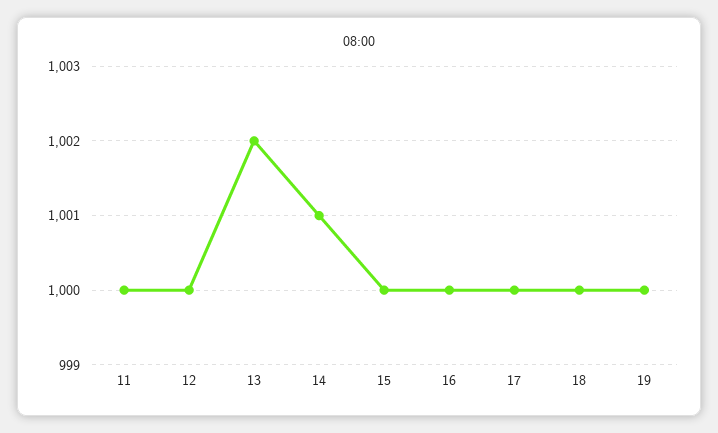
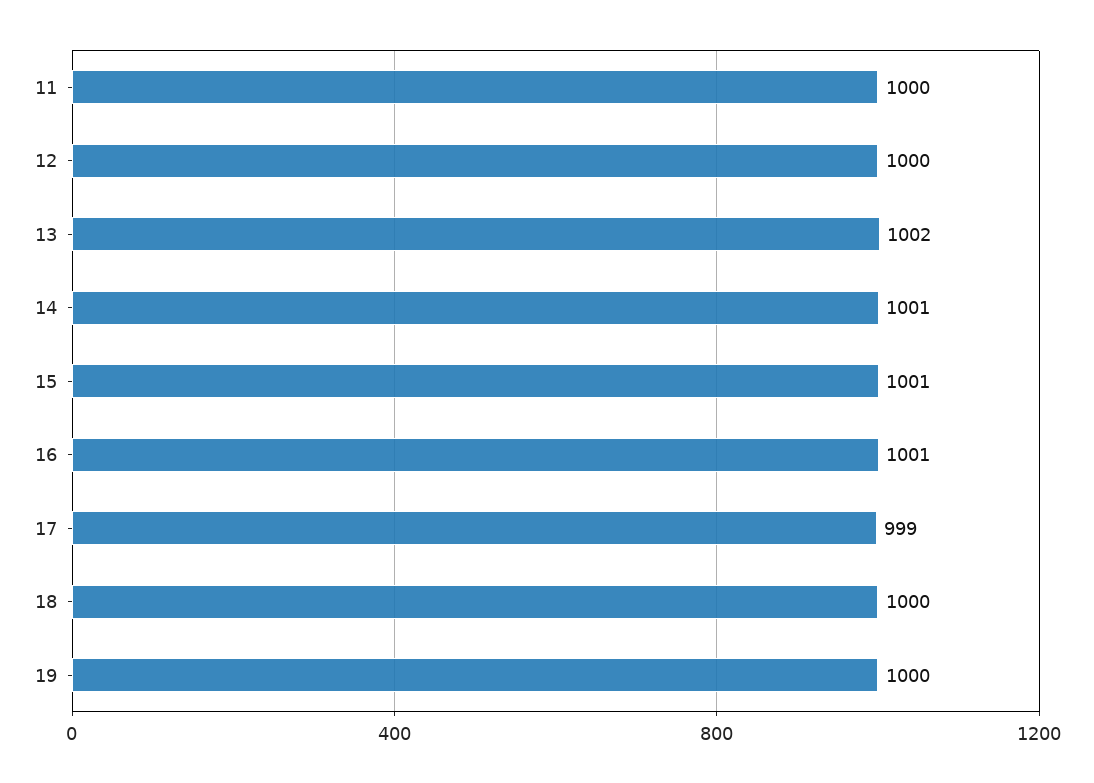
15: 1000 -> 1001
16: 1000 -> 1001
17: 1000 -> 999

